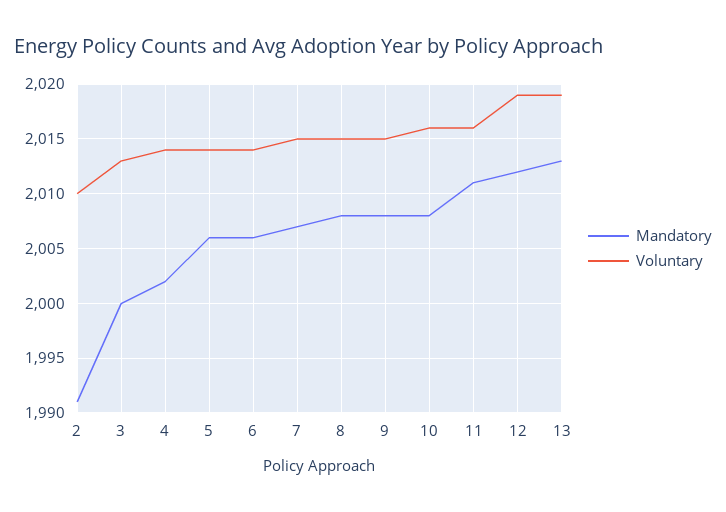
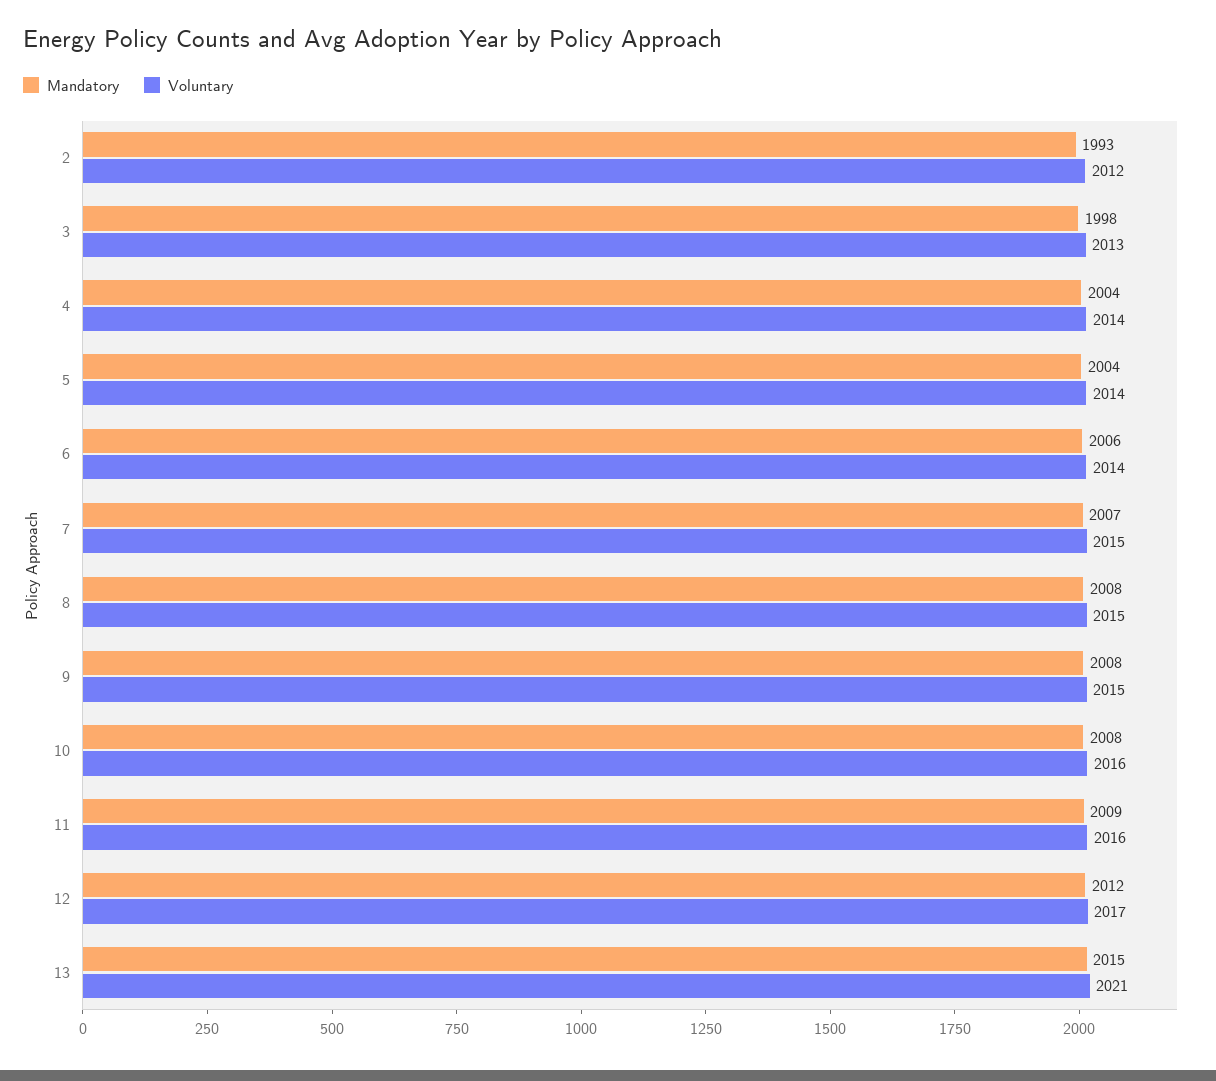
Mandatory, 2: 1991 -> 1993
Voluntary, 2: 2010 -> 2012
Mandatory, 3: 2000 -> 1998
Mandatory, 4: 2002 -> 2004
Mandatory, 5: 2006 -> 2004
Mandatory, 11: 2011 -> 2009
Voluntary, 12: 2019 -> 2017
Mandatory, 13: 2013 -> 2015
Voluntary, 13: 2019 -> 2021

